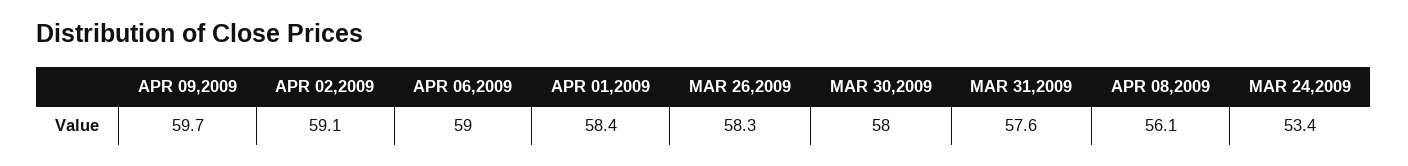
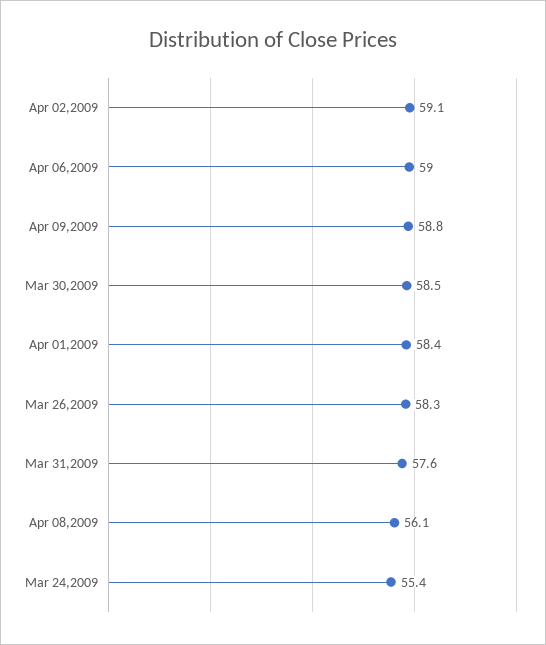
APR 09,2009: 59.7 -> 58.8
MAR 30,2009: 58 -> 58.5
MAR 24,2009: 53.4 -> 55.4

